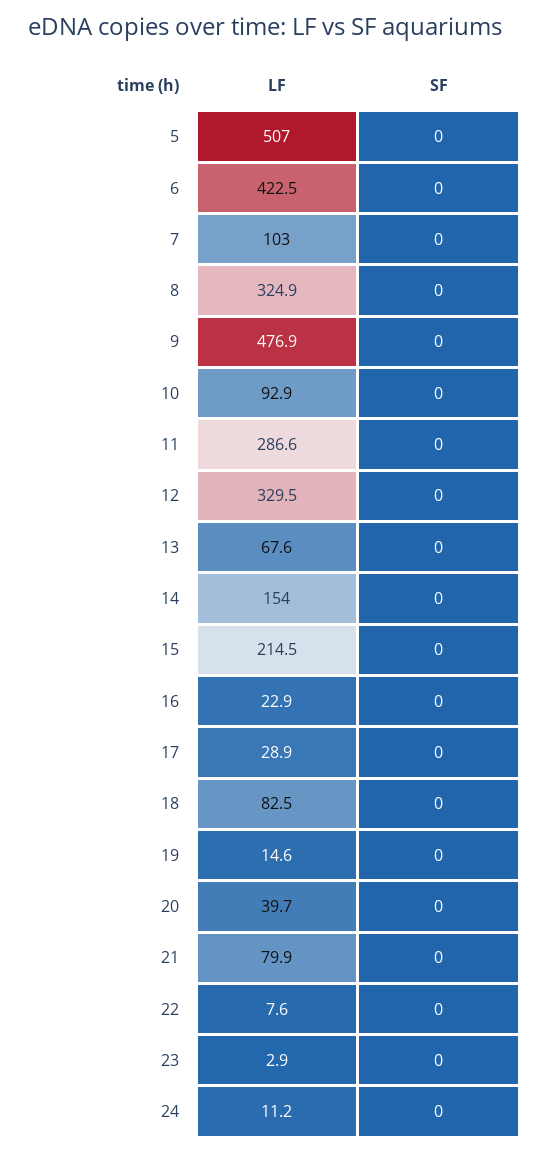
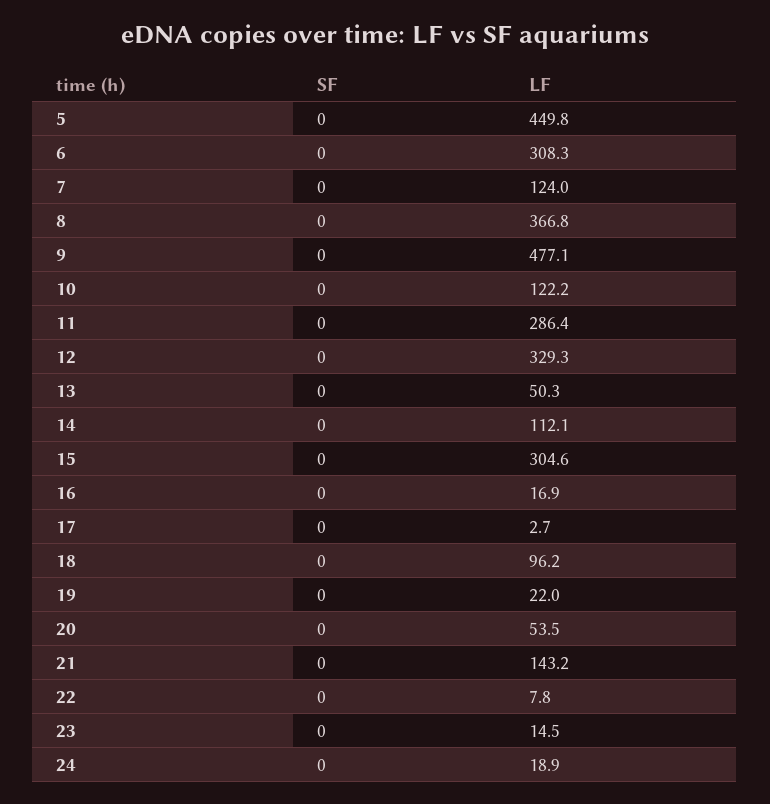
LF, 5: 507 -> 449.8
LF, 6: 422.5 -> 308.3
LF, 7: 103 -> 124
LF, 8: 324.9 -> 366.8
LF, 9: 476.9 -> 477.1
LF, 10: 92.9 -> 122.2
LF, 11: 286.6 -> 286.4
LF, 12: 329.5 -> 329.3
LF, 13: 67.6 -> 50.3
LF, 14: 154 -> 112.1
LF, 15: 214.5 -> 304.6
LF, 16: 22.9 -> 16.9
LF, 17: 28.9 -> 2.7
LF, 18: 82.5 -> 96.2
LF, 19: 14.6 -> 22
LF, 20: 39.7 -> 53.5
LF, 21: 79.9 -> 143.2
LF, 22: 7.6 -> 7.8
LF, 23: 2.9 -> 14.5
LF, 24: 11.2 -> 18.9

